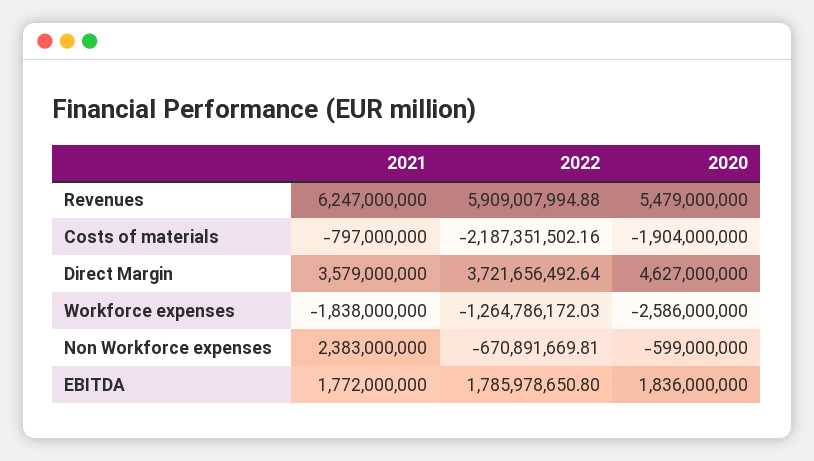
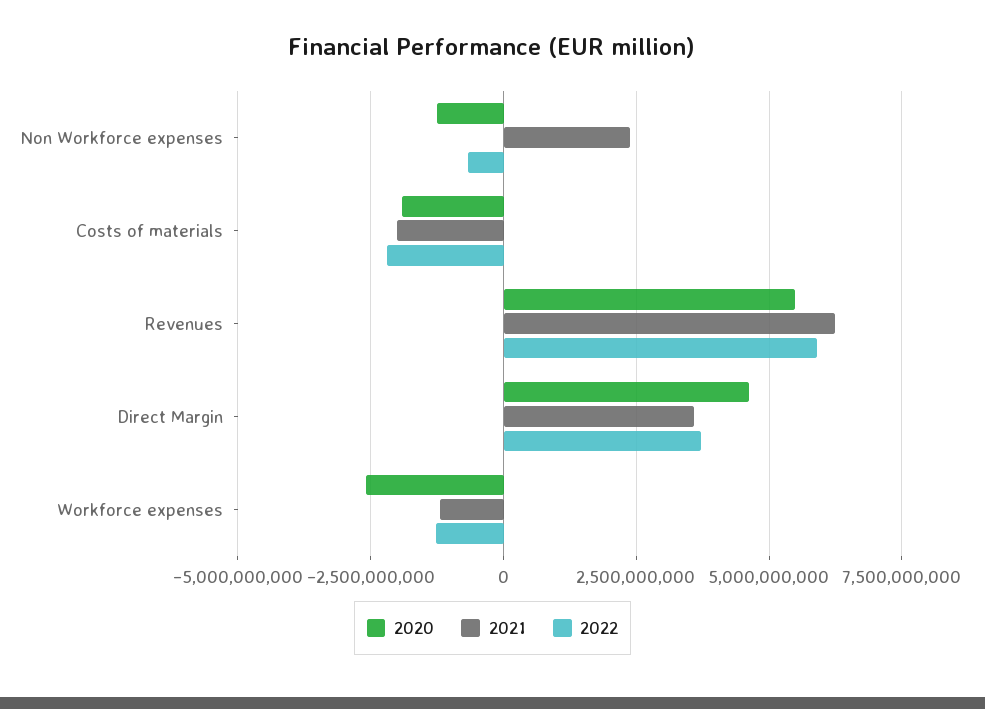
2021, Costs of materials: -797000000 -> -2000000000
2021, Workforce expenses: -1838000000 -> -1250000000
2020, Non Workforce expenses: -599000000 -> -1250000000
2021, EBITDA: 1772000000 -> none
2022, EBITDA: 1785978650.8 -> none
2020, EBITDA: 1836000000 -> none

